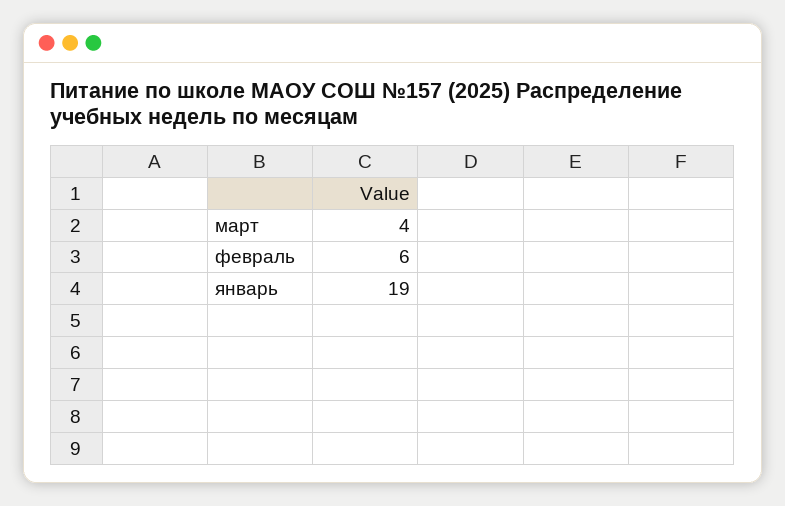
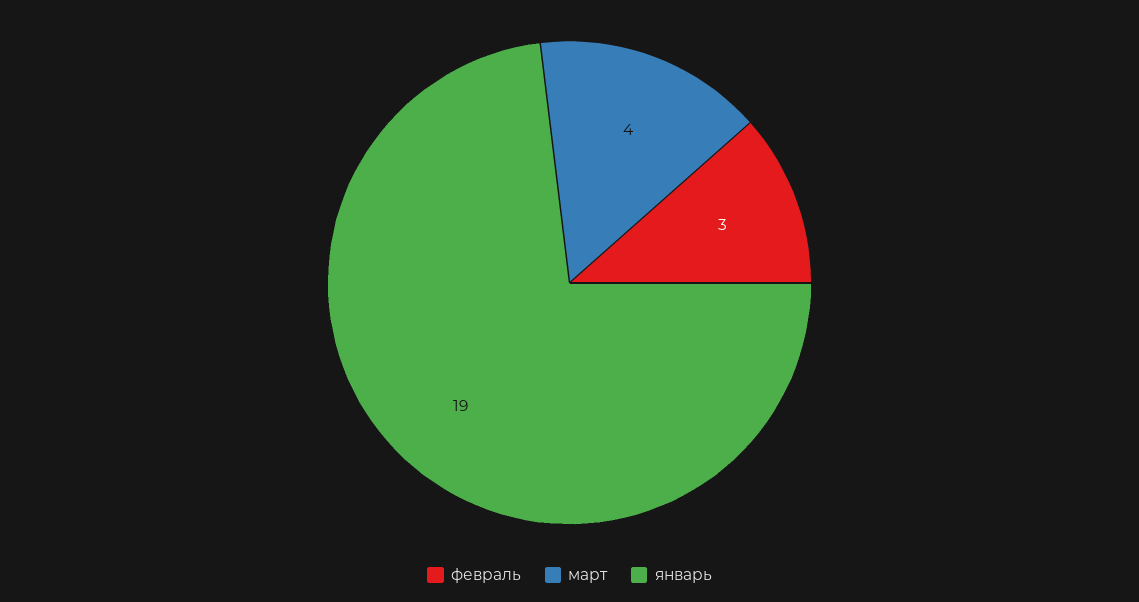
февраль: 6 -> 3

